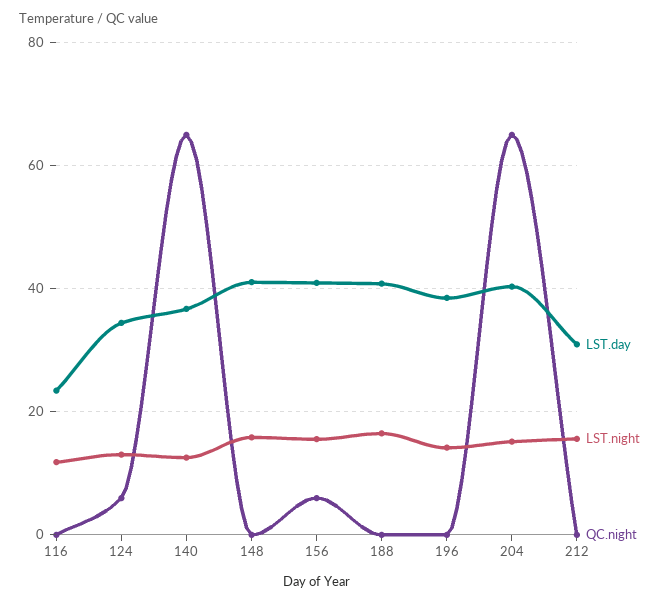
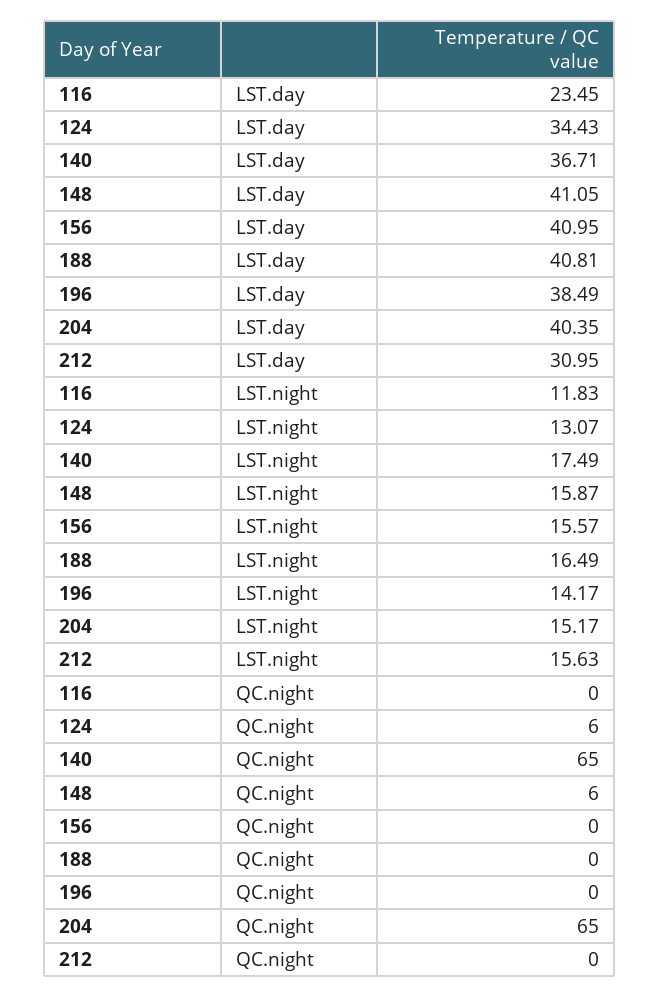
LST.night, 140: 12 -> 17.49
QC.night, 148: 0 -> 6
QC.night, 156: 6 -> 0

